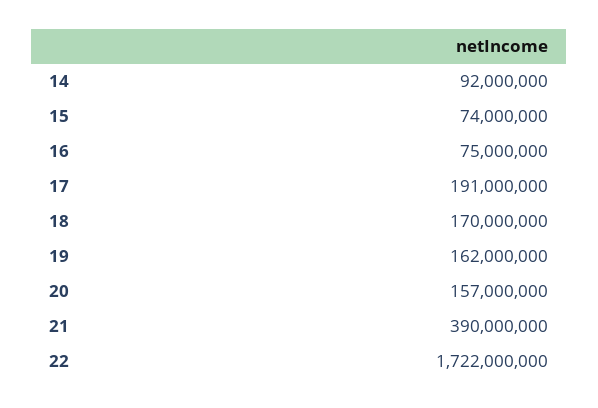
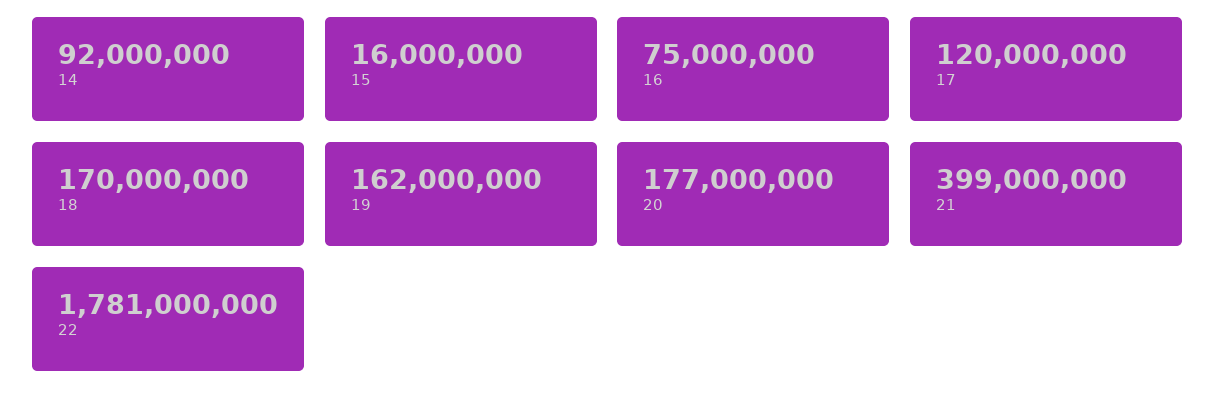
15: 74000000 -> 16000000
17: 191000000 -> 120000000
20: 157000000 -> 177000000
21: 390000000 -> 399000000
22: 1722000000 -> 1781000000

